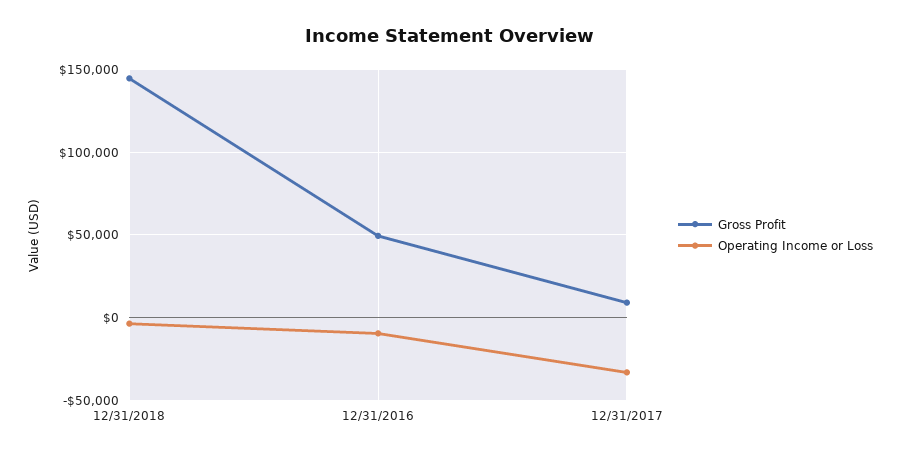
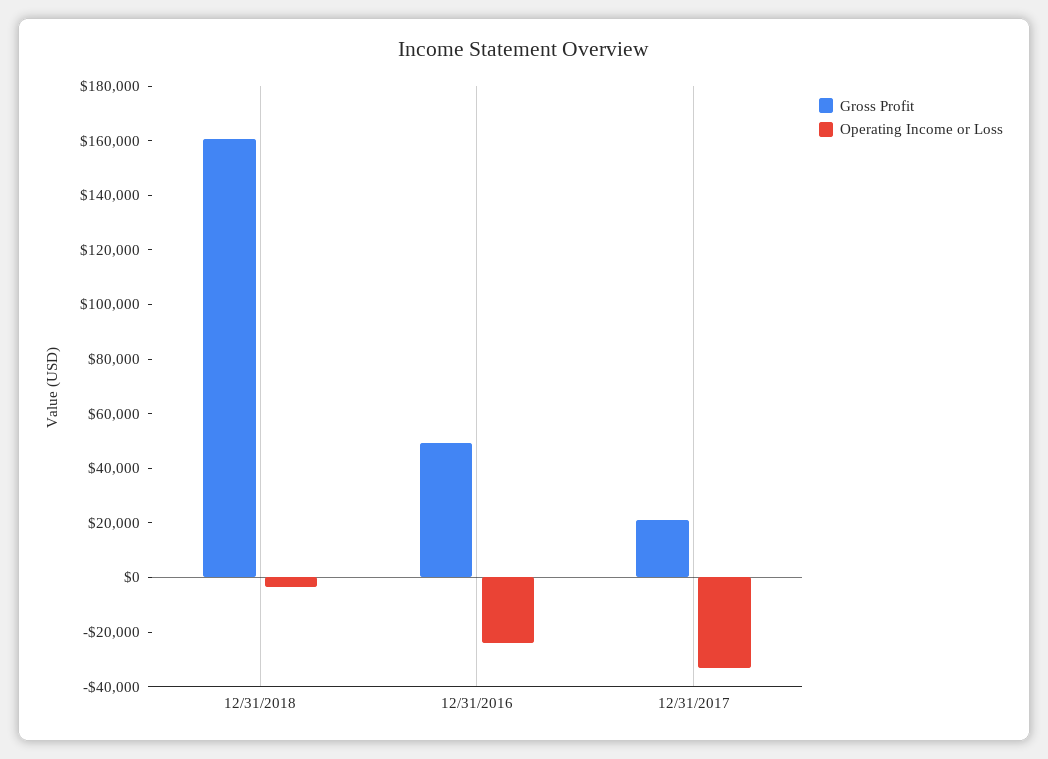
Gross Profit, 12/31/2018: 145000 -> 160000
Operating Income or Loss, 12/31/2016: -10000 -> -25000
Gross Profit, 12/31/2017: 10000 -> 20000

